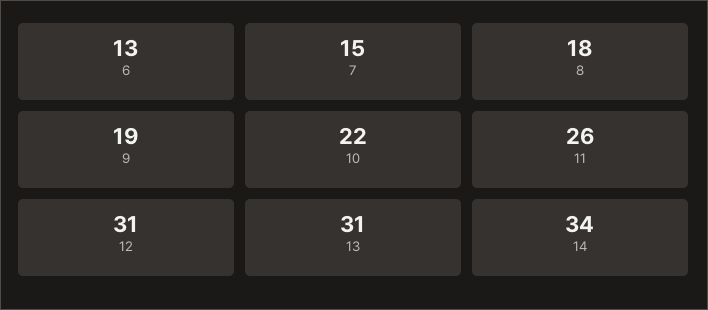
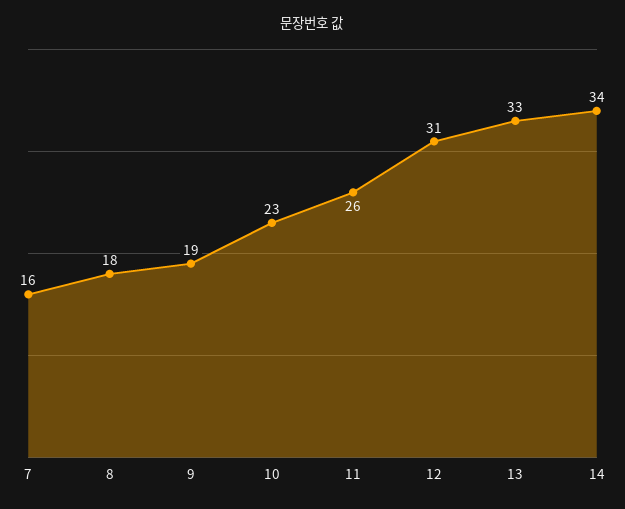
6: 13 -> none
7: 15 -> 16
10: 22 -> 23
13: 31 -> 33

